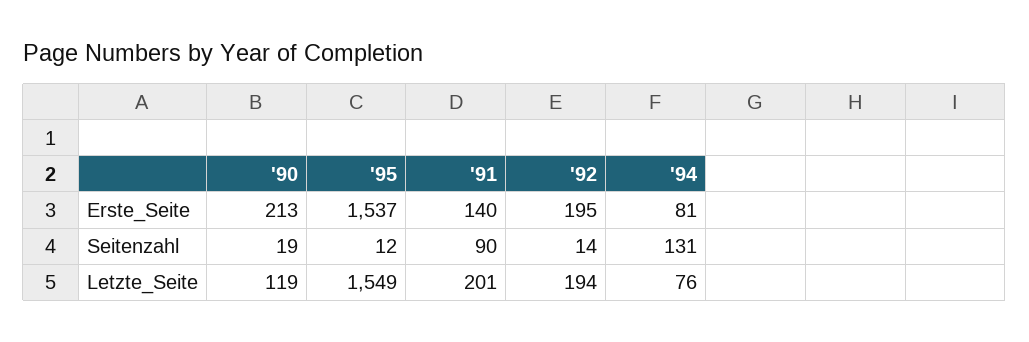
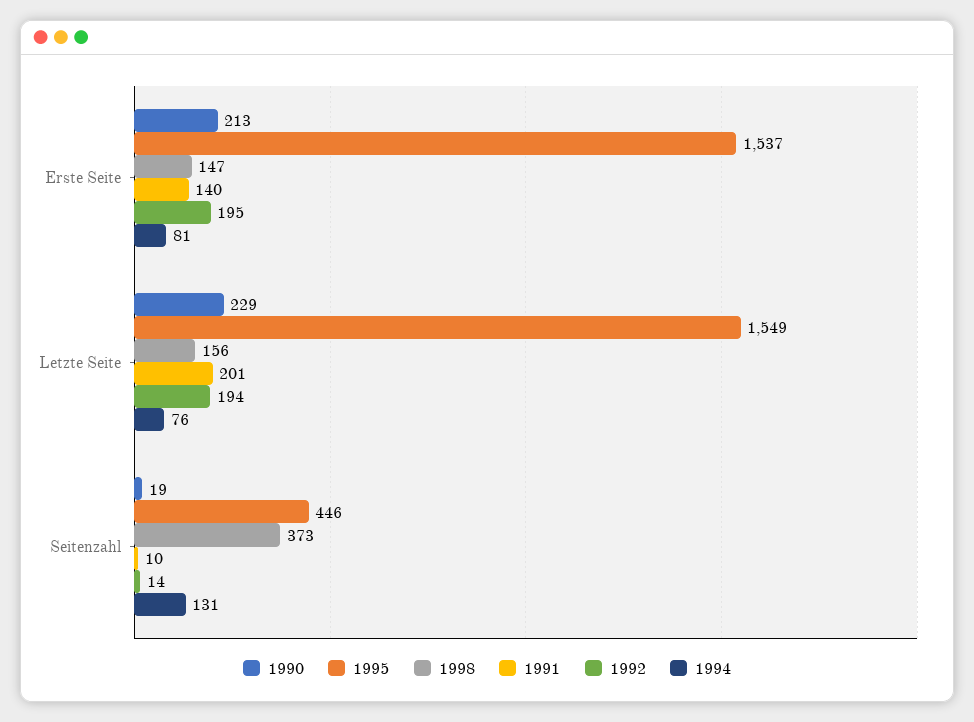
'95, Seitenzahl: 12 -> 446
'91, Seitenzahl: 90 -> 10
'90, Letzte_Seite: 119 -> 229
1998, Erste_Seite: none -> 147
1998, Letzte_Seite: none -> 156
1998, Seitenzahl: none -> 373

